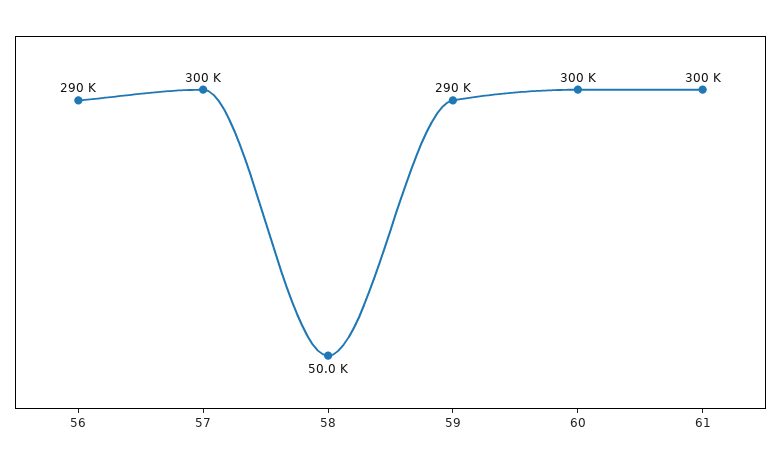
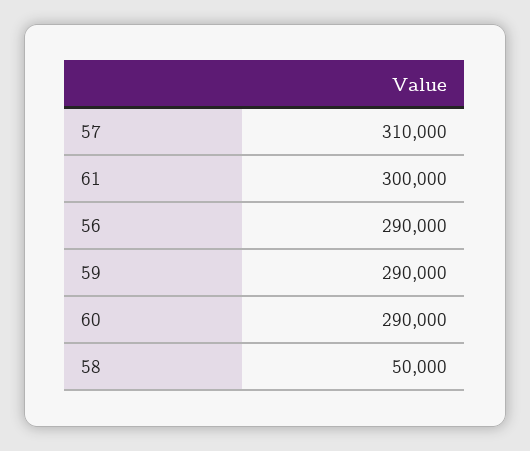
57: 300000 -> 310000
60: 300000 -> 290000

